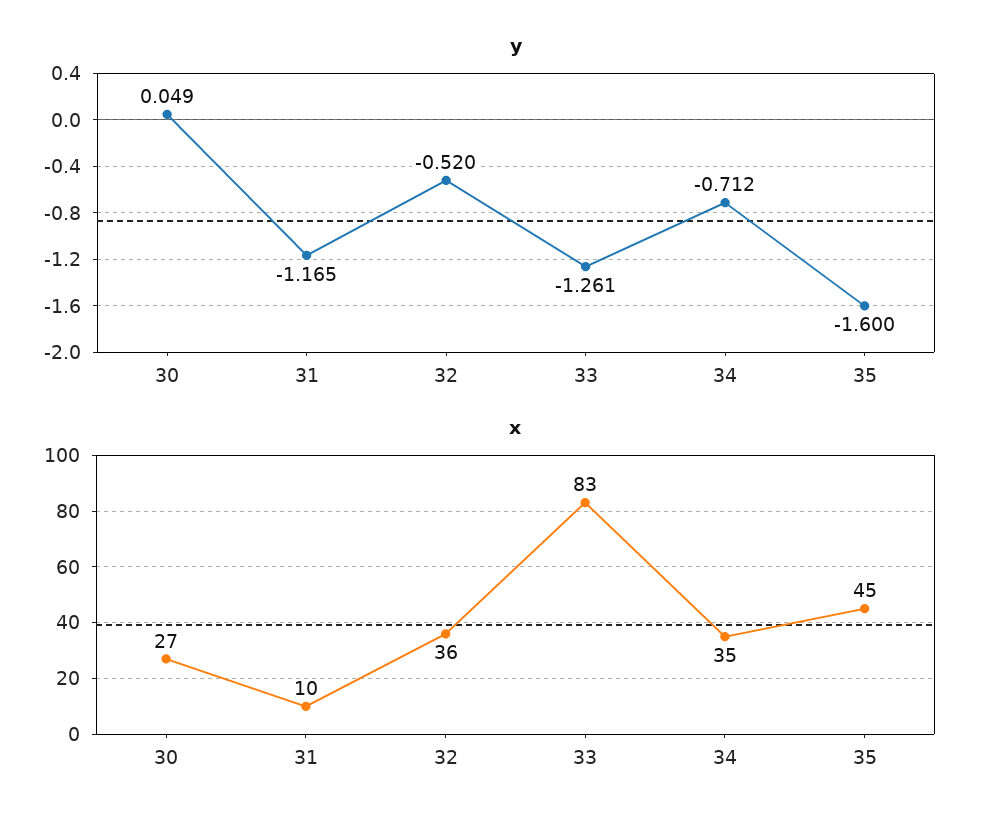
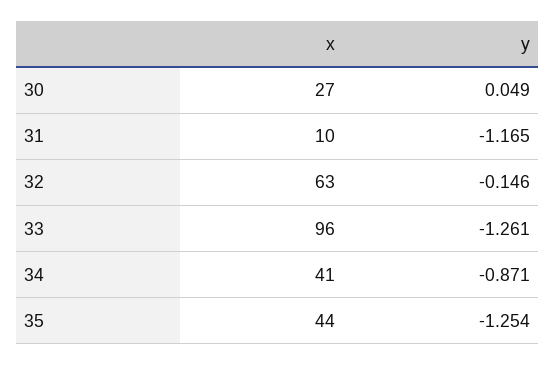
y, 32: -0.52 -> -0.146
y, 34: -0.712 -> -0.871
y, 35: -1.6 -> -1.254
x, 32: 36 -> 63
x, 33: 83 -> 96
x, 34: 35 -> 41
x, 35: 45 -> 44

